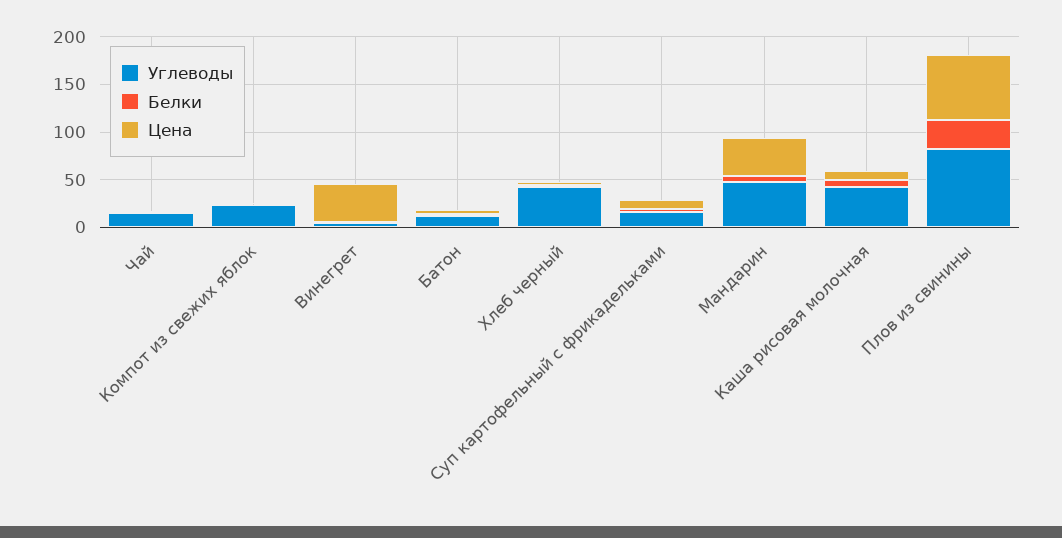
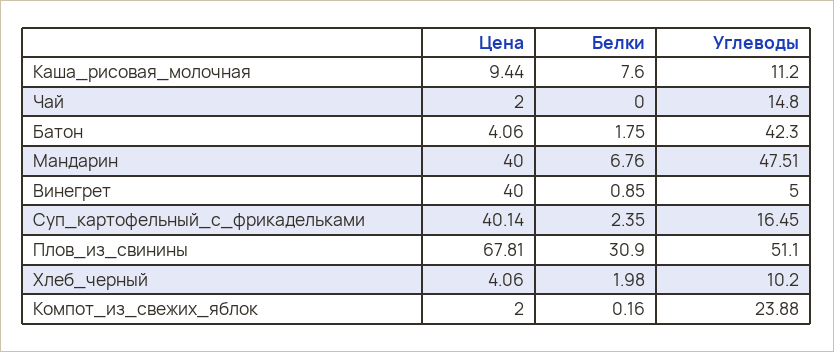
Углеводы, Батон: 10 -> 42.3
Углеводы, Хлеб черный: 40 -> 10.2
Цена, Суп картофельный с фрикадельками: 10 -> 40.14
Углеводы, Каша рисовая молочная: 40 -> 11.2
Углеводы, Плов из свинины: 80 -> 51.1

